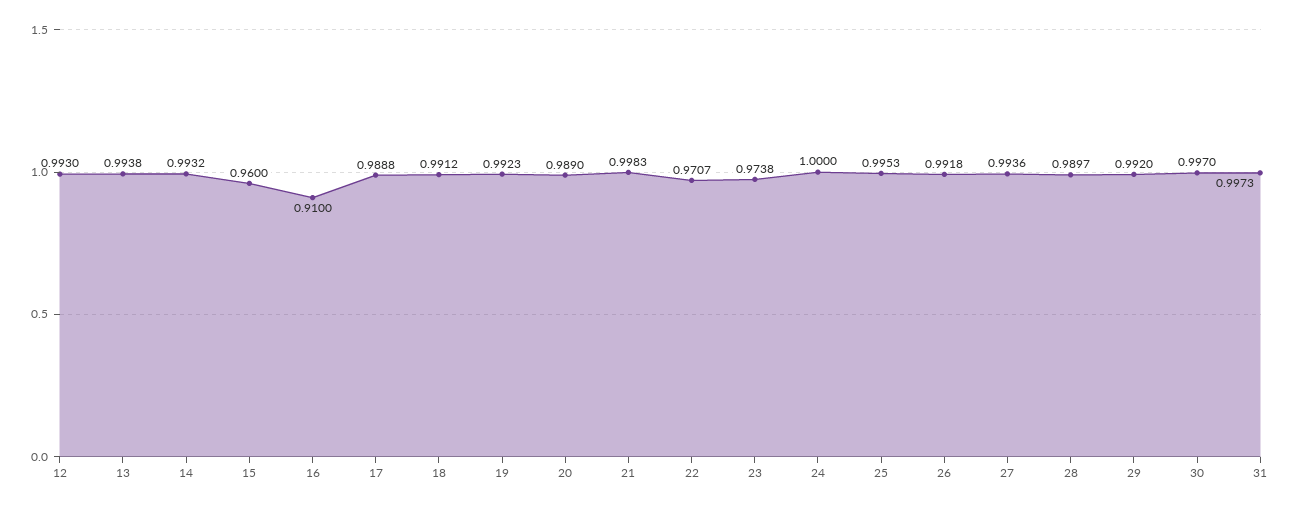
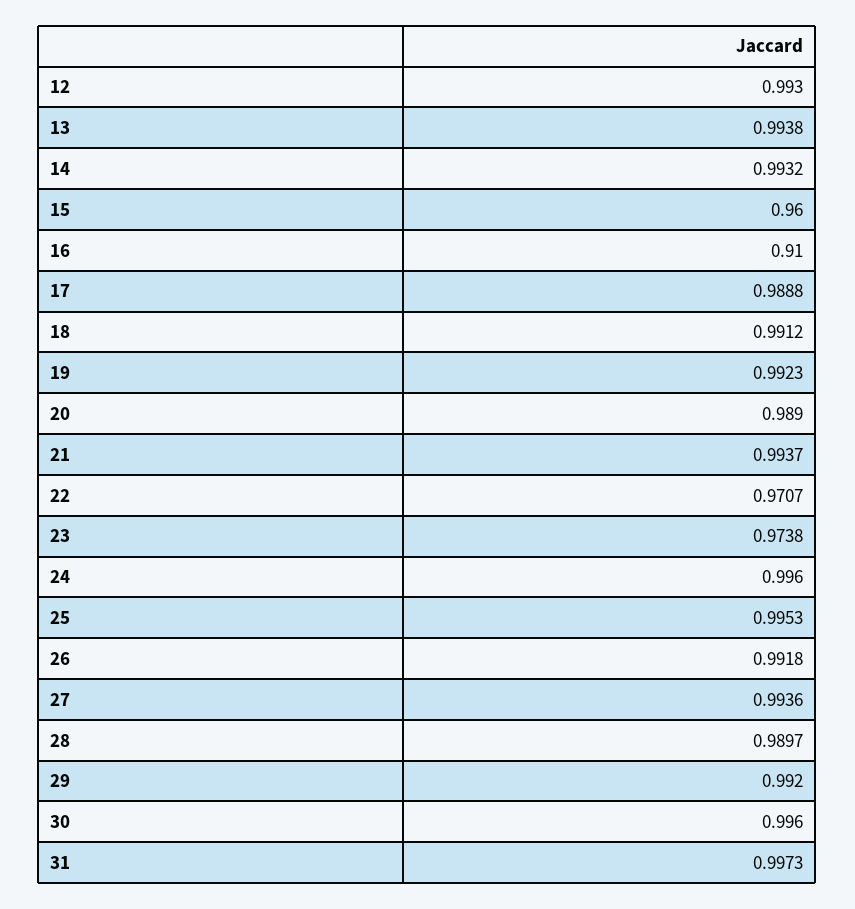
21: 0.9983 -> 0.9937
24: 1 -> 0.996
30: 0.997 -> 0.996

